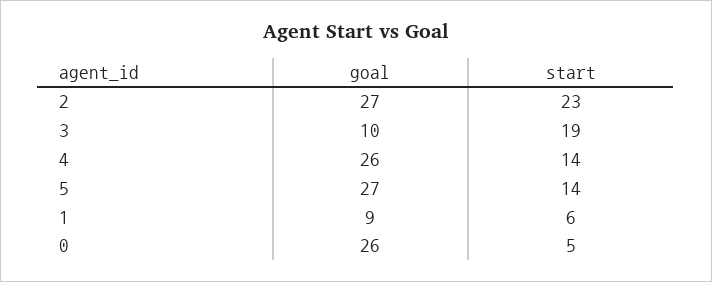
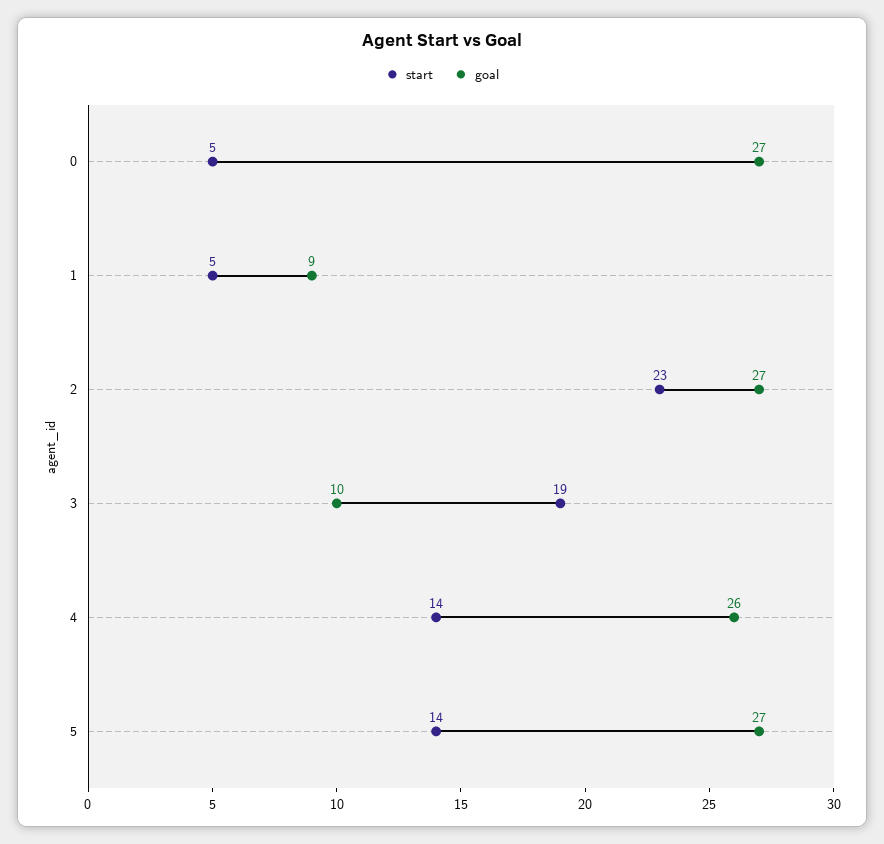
start, 1: 6 -> 5
goal, 0: 26 -> 27

